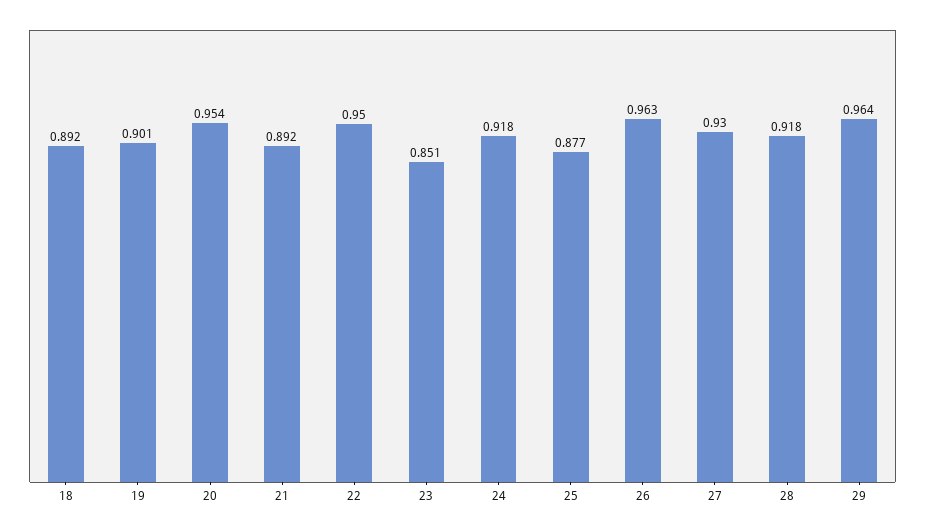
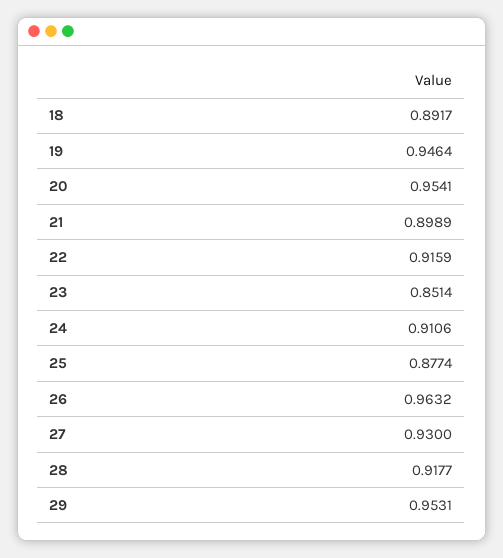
19: 0.901 -> 0.9464
21: 0.892 -> 0.8989
22: 0.95 -> 0.9159
24: 0.918 -> 0.9106
29: 0.964 -> 0.9531

